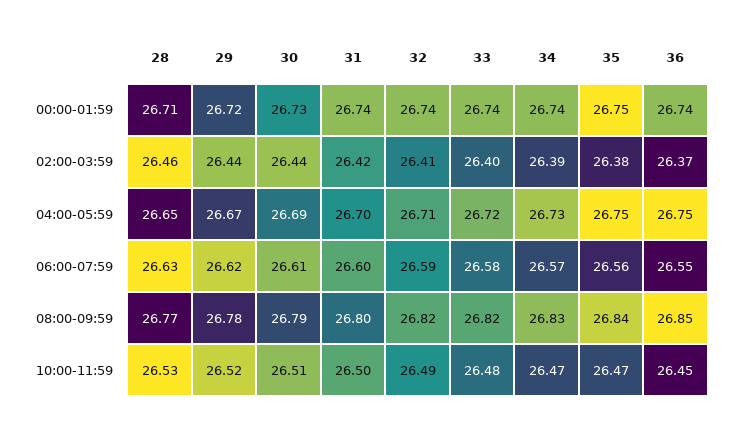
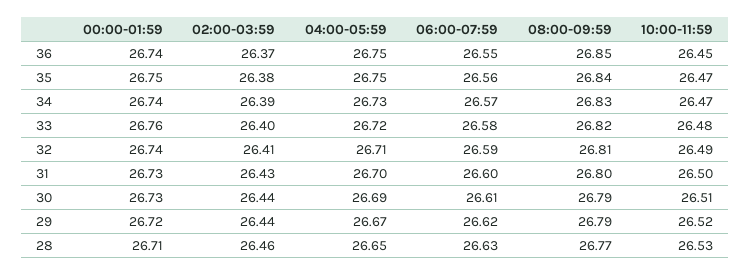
31, 00:00-01:59: 26.74 -> 26.73
33, 00:00-01:59: 26.74 -> 26.76
31, 02:00-03:59: 26.42 -> 26.43
29, 08:00-09:59: 26.78 -> 26.79
32, 08:00-09:59: 26.82 -> 26.81

